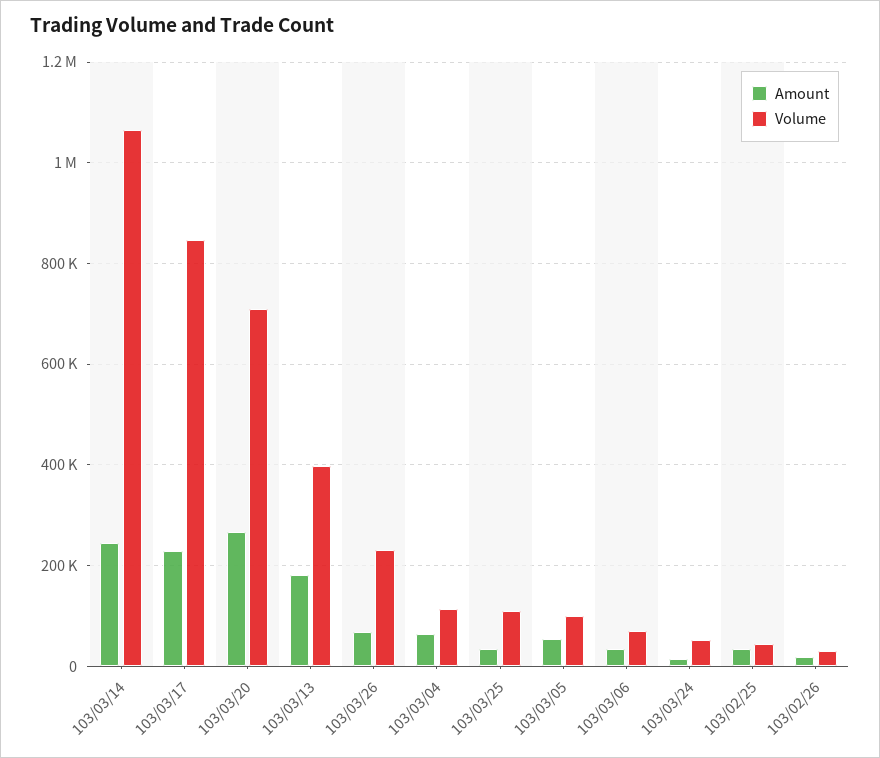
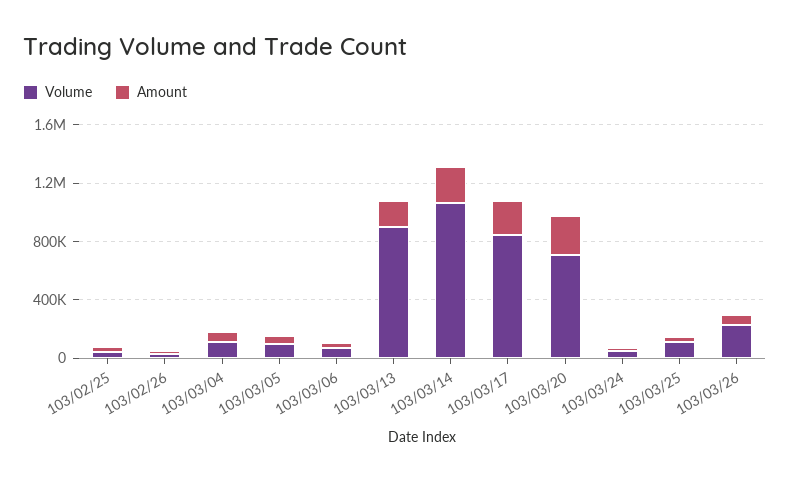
Volume, 103/03/13: 400000 -> 900000

